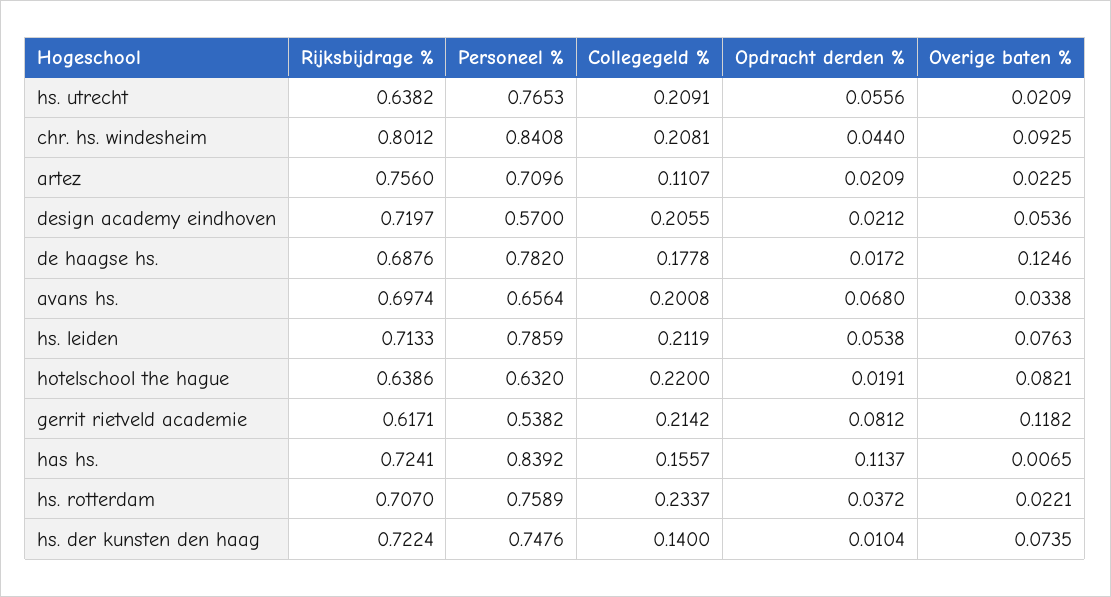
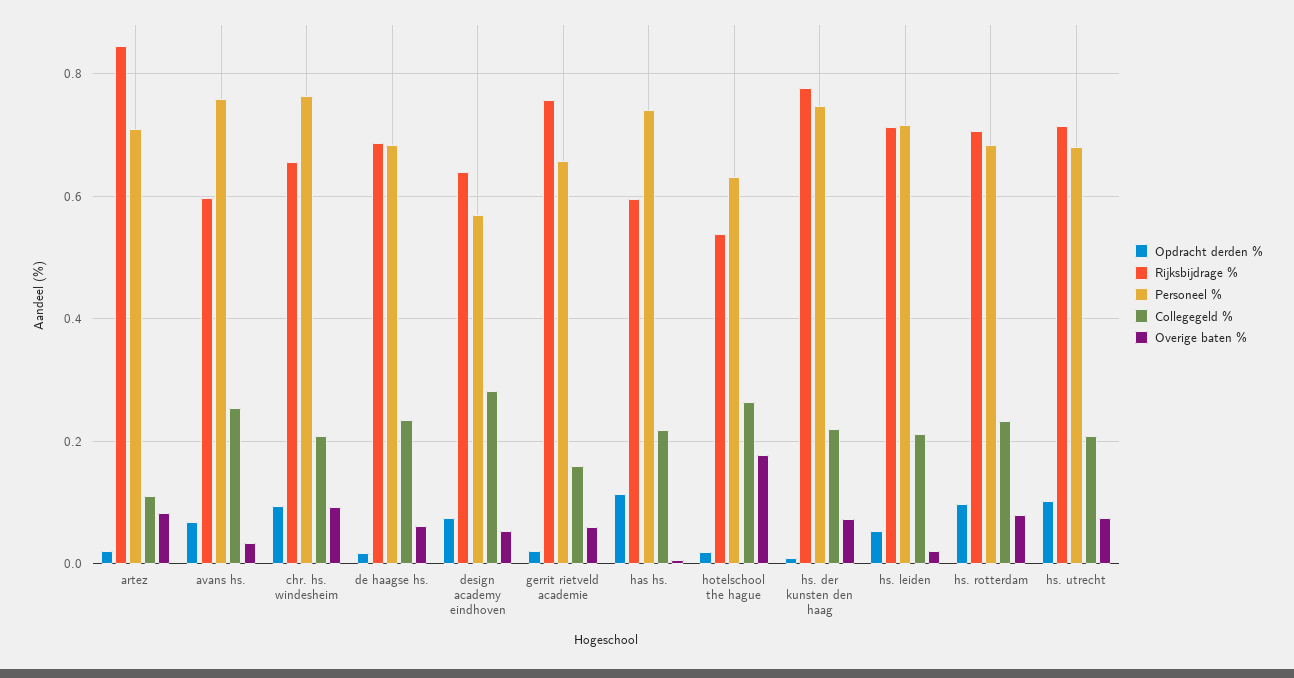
Rijksbijdrage %, hs. utrecht: 0.6382 -> 0.72
Personeel %, hs. utrecht: 0.7653 -> 0.68
Opdracht derden %, hs. utrecht: 0.0556 -> 0.1
Overige baten %, hs. utrecht: 0.0209 -> 0.08
Rijksbijdrage %, chr. hs. windesheim: 0.8012 -> 0.66
Personeel %, chr. hs. windesheim: 0.8408 -> 0.76
Opdracht derden %, chr. hs. windesheim: 0.044 -> 0.1
Rijksbijdrage %, artez: 0.756 -> 0.84
Overige baten %, artez: 0.0225 -> 0.08
Rijksbijdrage %, design academy eindhoven: 0.7197 -> 0.64
Collegegeld %, design academy eindhoven: 0.2055 -> 0.28
Opdracht derden %, design academy eindhoven: 0.0212 -> 0.08
Personeel %, de haagse hs.: 0.782 -> 0.68
Collegegeld %, de haagse hs.: 0.1778 -> 0.24
Overige baten %, de haagse hs.: 0.1246 -> 0.06
Rijksbijdrage %, avans hs.: 0.6974 -> 0.6
Personeel %, avans hs.: 0.6564 -> 0.76
Collegegeld %, avans hs.: 0.2008 -> 0.26
Personeel %, hs. leiden: 0.7859 -> 0.72
Overige baten %, hs. leiden: 0.0763 -> 0.02
Rijksbijdrage %, hotelschool the hague: 0.6386 -> 0.54
Collegegeld %, hotelschool the hague: 0.22 -> 0.26
Overige baten %, hotelschool the hague: 0.0821 -> 0.18
Rijksbijdrage %, gerrit rietveld academie: 0.6171 -> 0.76
Personeel %, gerrit rietveld academie: 0.5382 -> 0.66
Collegegeld %, gerrit rietveld academie: 0.2142 -> 0.16
Opdracht derden %, gerrit rietveld academie: 0.0812 -> 0.02
Overige baten %, gerrit rietveld academie: 0.1182 -> 0.06
Rijksbijdrage %, has hs.: 0.7241 -> 0.6
Personeel %, has hs.: 0.8392 -> 0.74
Collegegeld %, has hs.: 0.1557 -> 0.22
Personeel %, hs. rotterdam: 0.7589 -> 0.68
Opdracht derden %, hs. rotterdam: 0.0372 -> 0.1
Overige baten %, hs. rotterdam: 0.0221 -> 0.08
Rijksbijdrage %, hs. der kunsten den haag: 0.7224 -> 0.78
Collegegeld %, hs. der kunsten den haag: 0.14 -> 0.22

